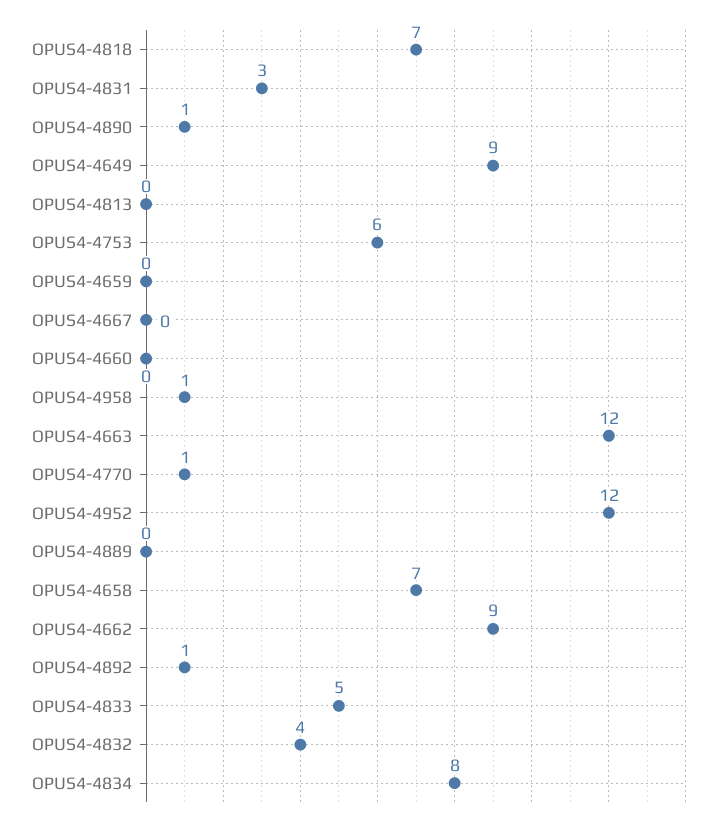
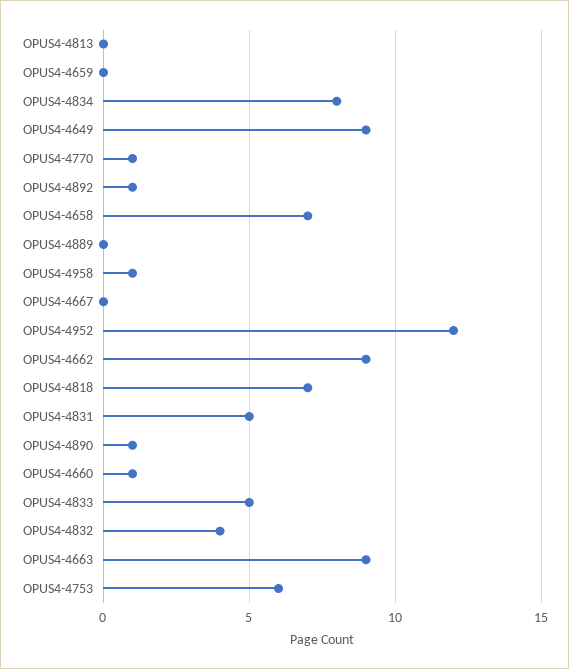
OPUS4-4831: 3 -> 5
OPUS4-4660: 0 -> 1
OPUS4-4663: 12 -> 9

